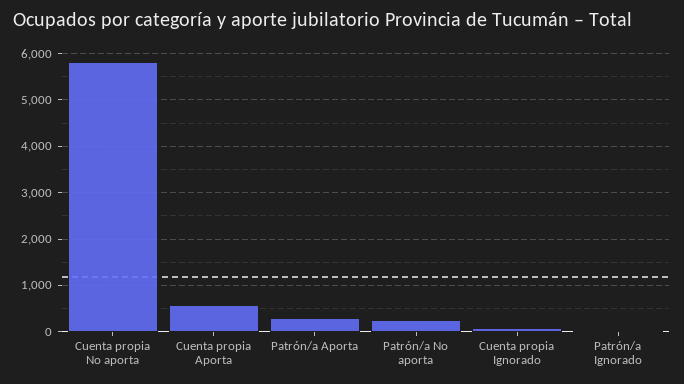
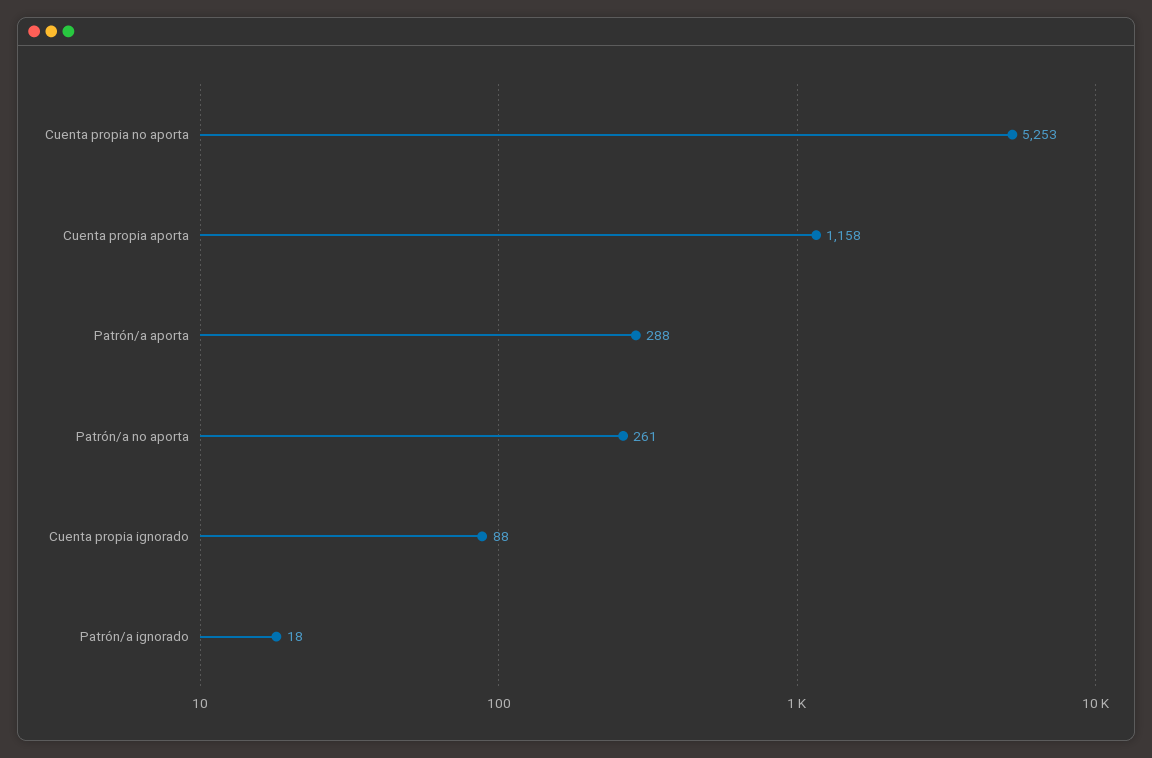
Cuenta propia No aporta: 5800 -> 5253
Cuenta propia Aporta: 600 -> 1158

